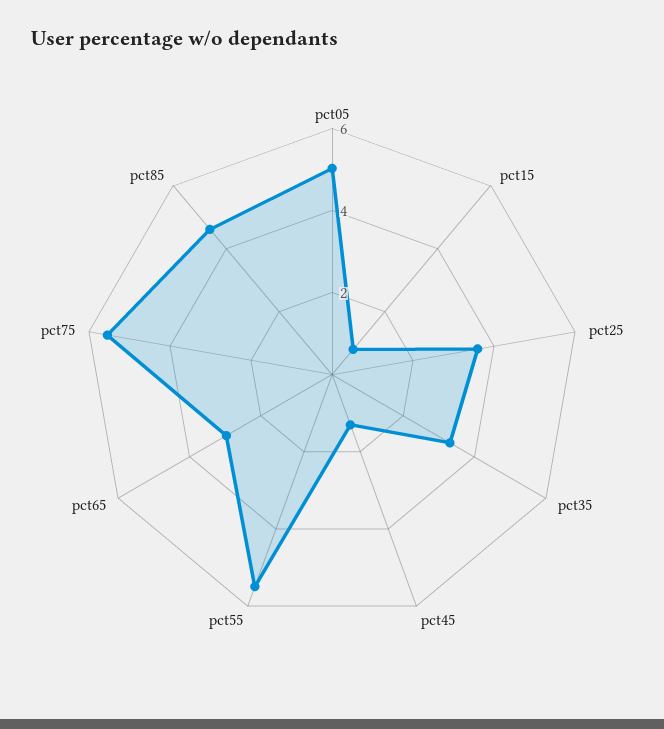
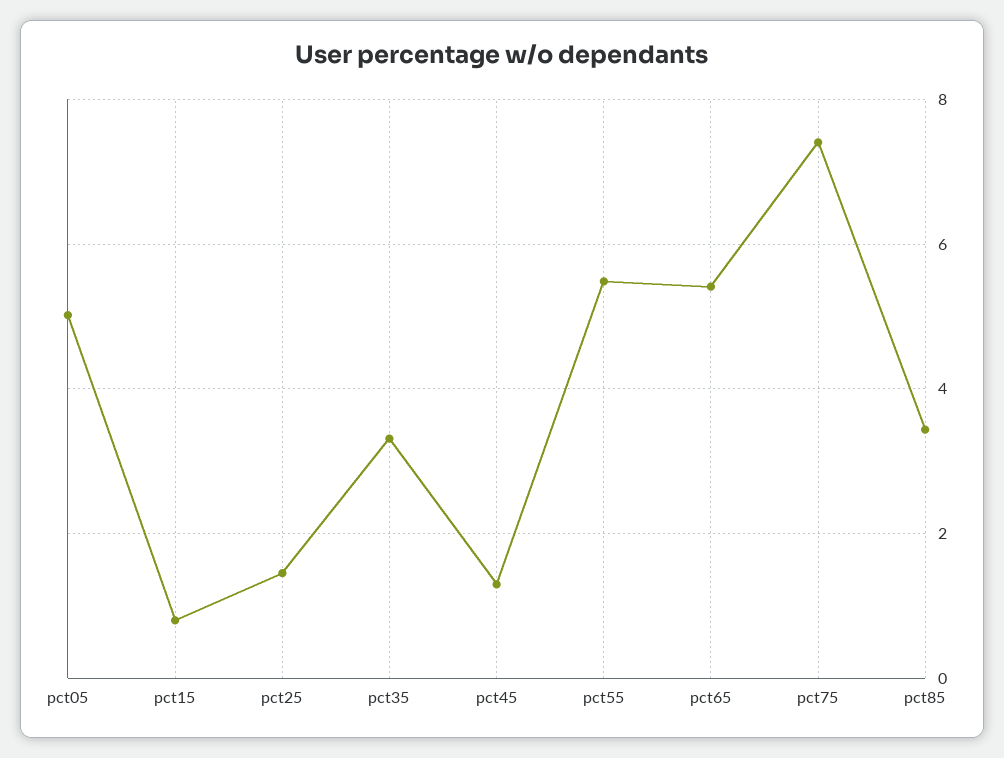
pct25: 3.5 -> 1.4
pct65: 3 -> 5.4
pct75: 5.5 -> 7.4
pct85: 4.5 -> 3.4

